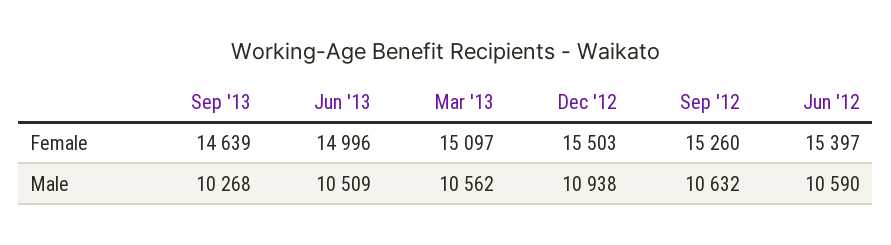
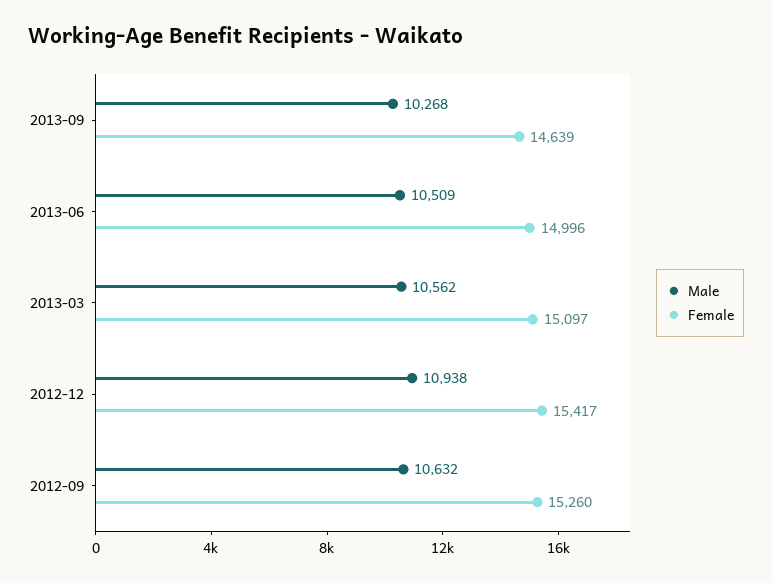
Female, Dec '12: 15503 -> 15417
Female, Jun '12: 15397 -> none
Male, Jun '12: 10590 -> none

